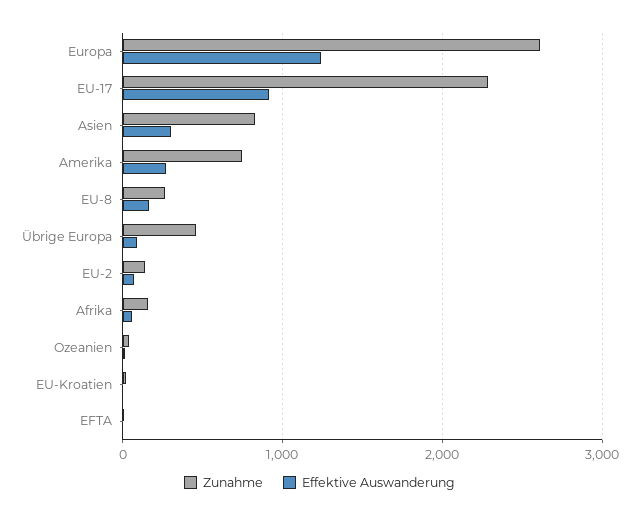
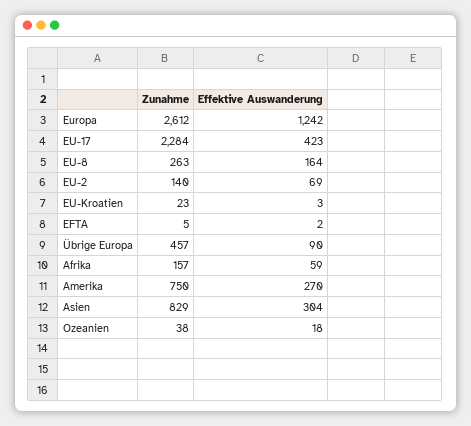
Effektive Auswanderung, EU-17: 900 -> 423

